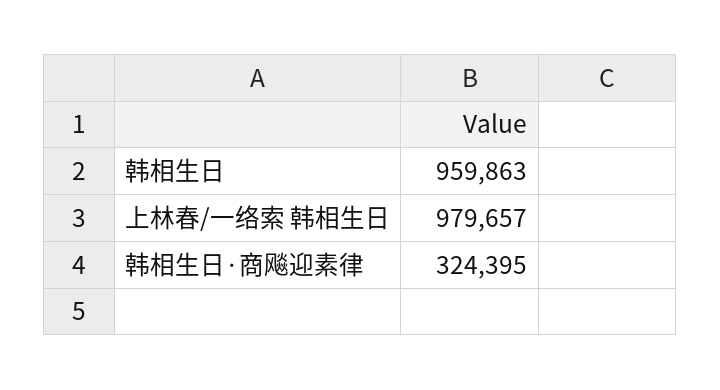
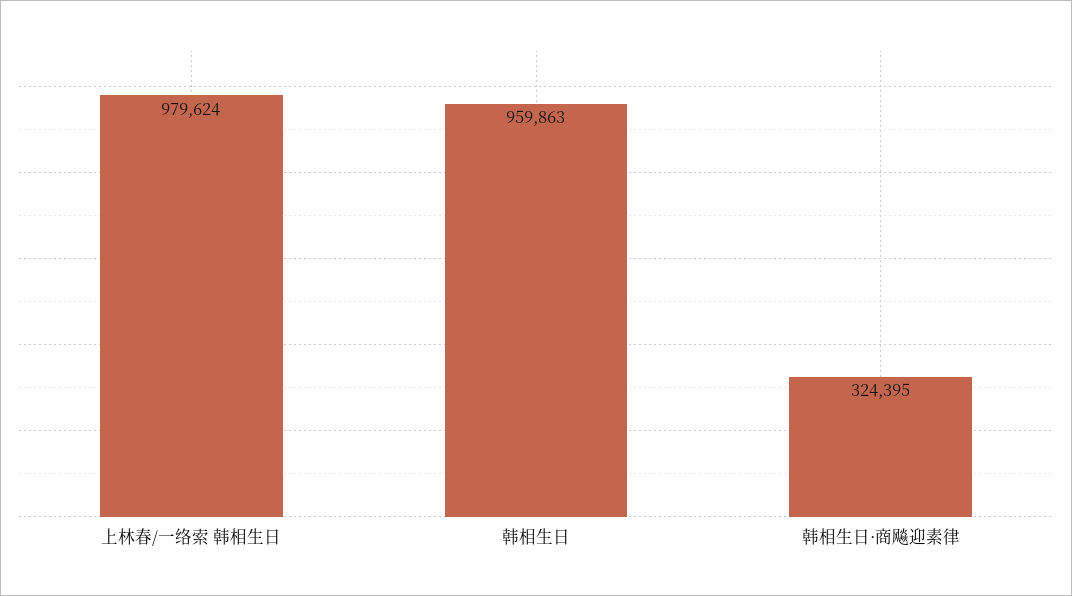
上林春/一络索 韩相生日: 979657 -> 979624

